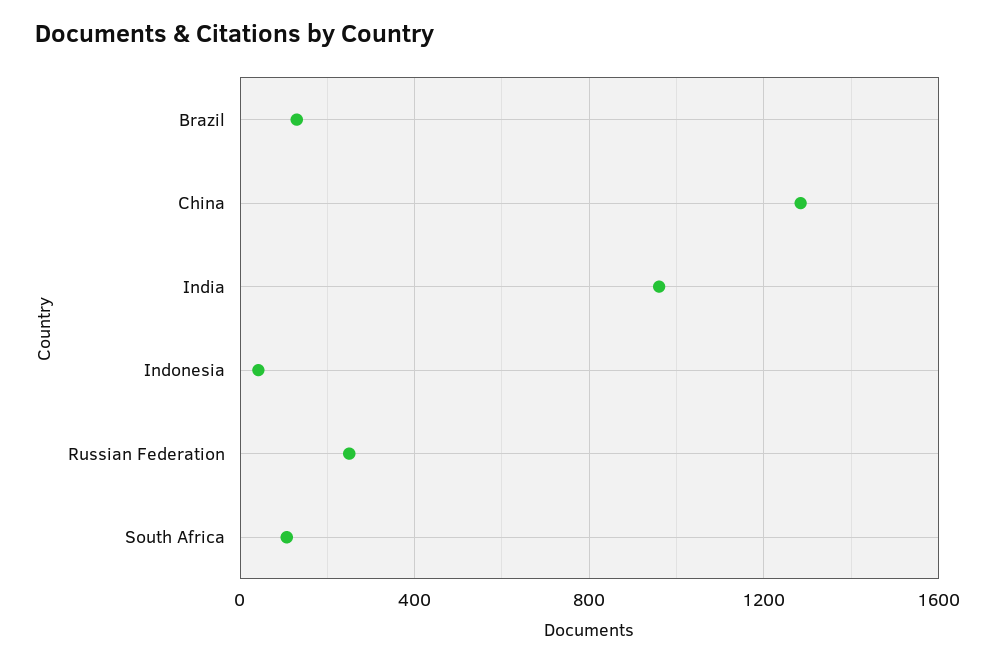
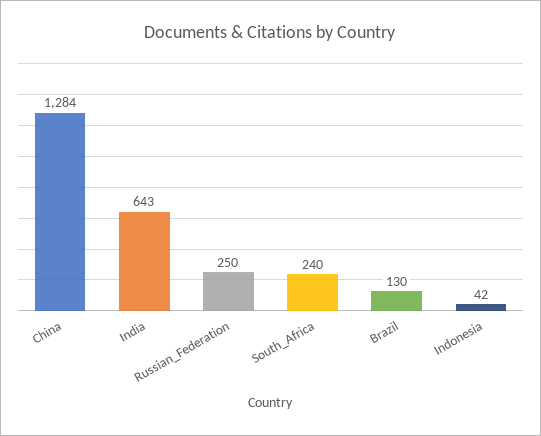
India: 950 -> 643
South Africa: 100 -> 240

